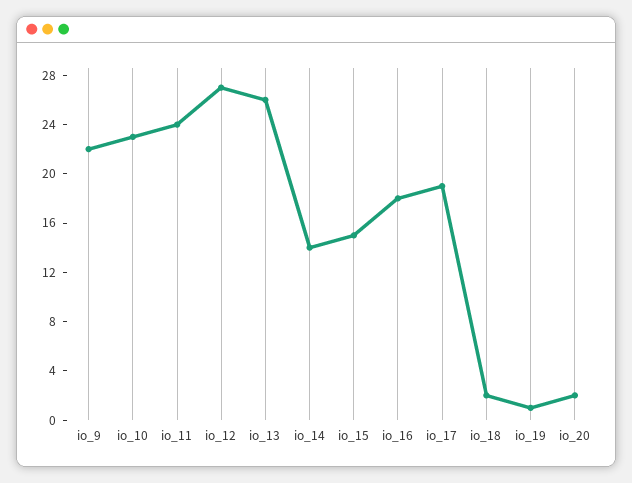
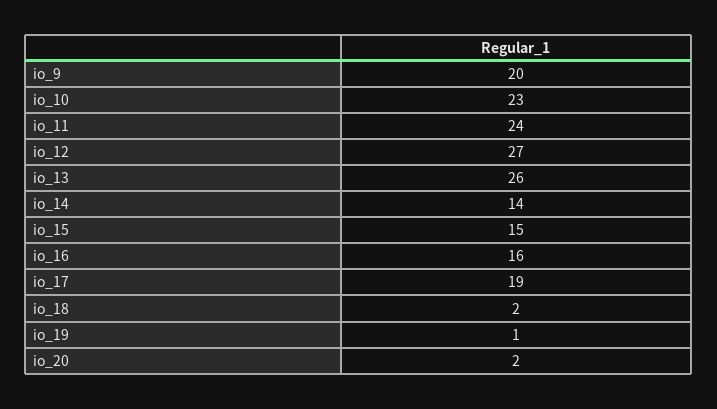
io_9: 22 -> 20
io_16: 18 -> 16

